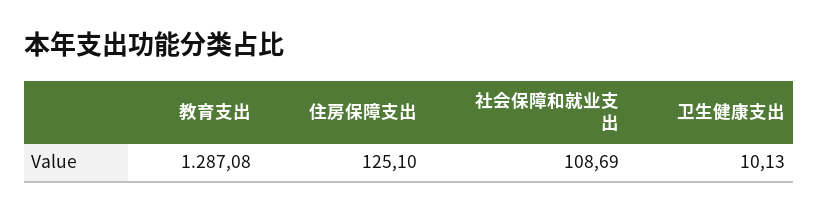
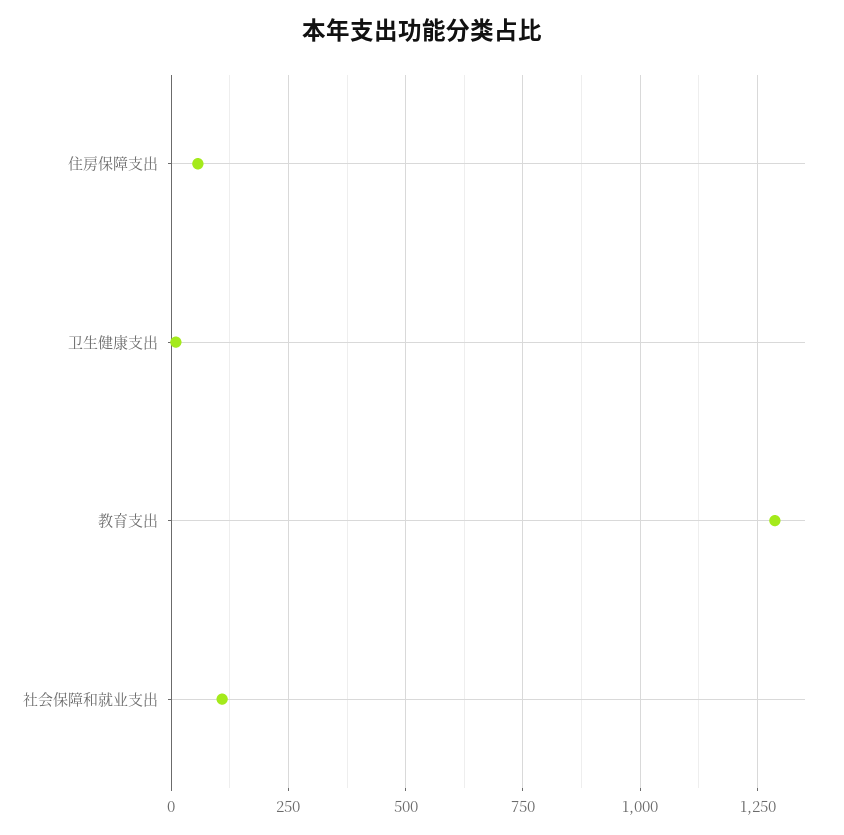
住房保障支出: 125.1 -> 50

